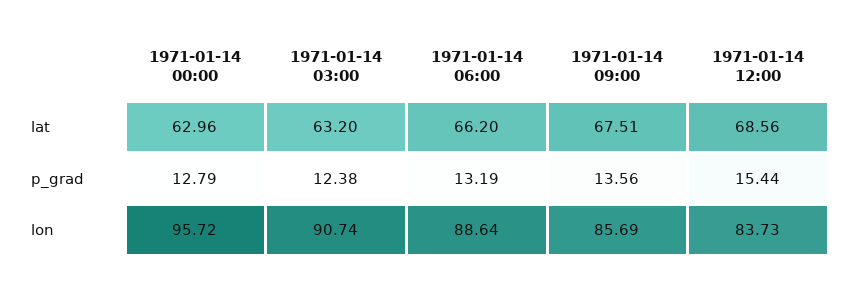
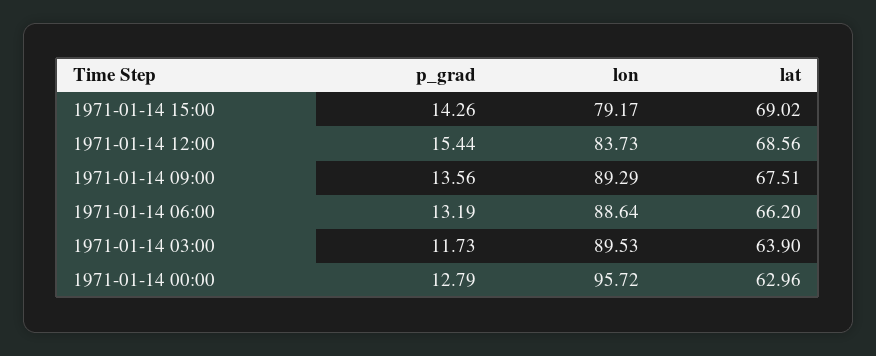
1971-01-14 03:00, lat: 63.2 -> 63.9
1971-01-14 03:00, p_grad: 12.38 -> 11.73
1971-01-14 03:00, lon: 90.74 -> 89.53
1971-01-14 09:00, lon: 85.69 -> 89.29
1971-01-14 15:00, p_grad: none -> 14.26
1971-01-14 15:00, lon: none -> 79.17
1971-01-14 15:00, lat: none -> 69.02

